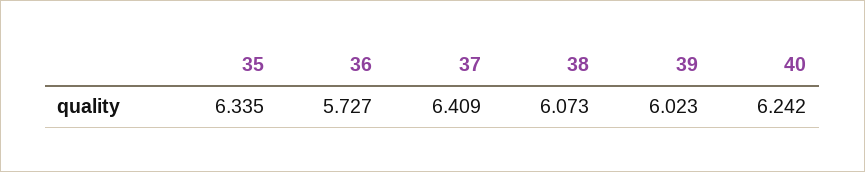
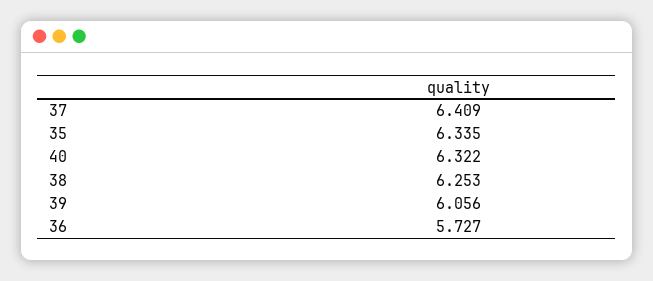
38: 6.073 -> 6.253
39: 6.023 -> 6.056
40: 6.242 -> 6.322

